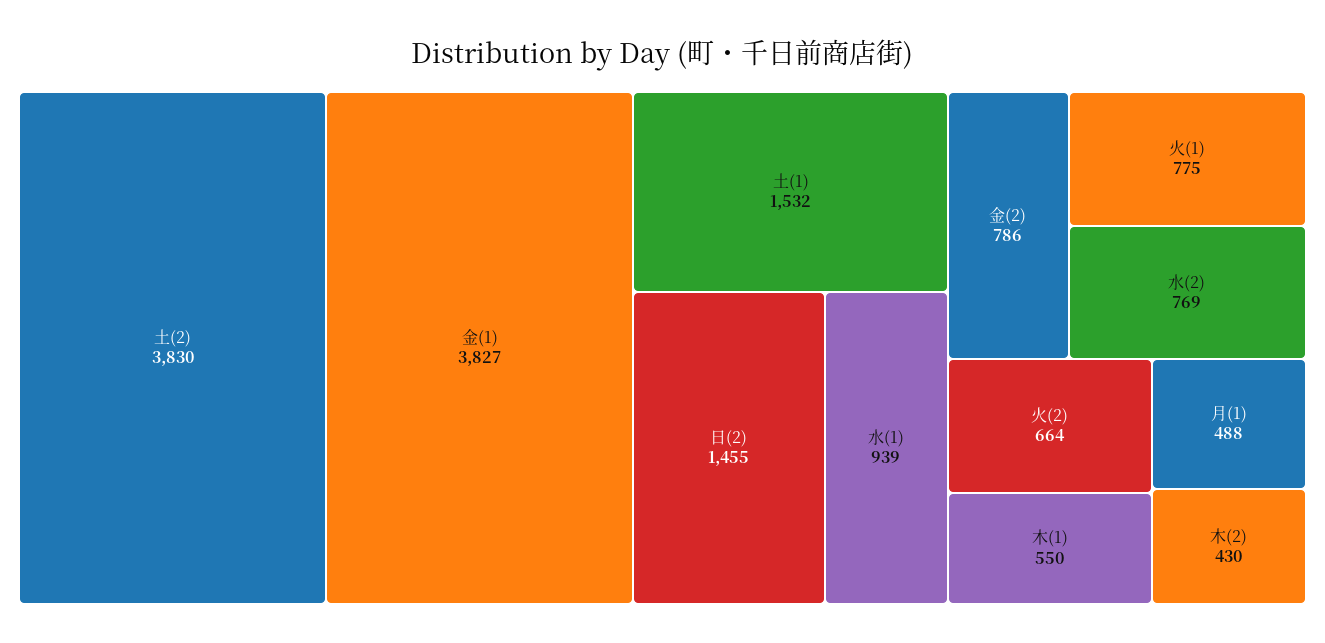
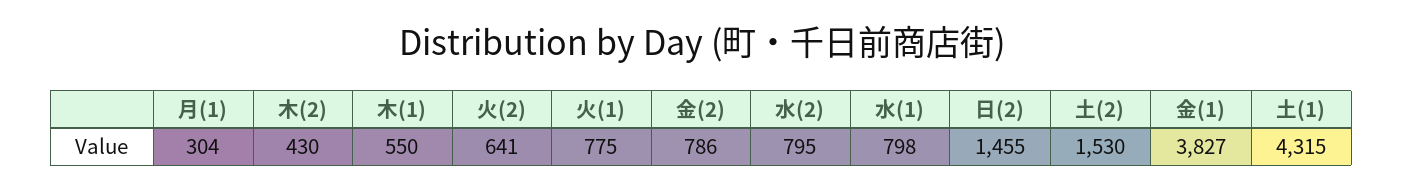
土(2): 3830 -> 1530
土(1): 1532 -> 4315
水(1): 939 -> 798
水(2): 769 -> 795
火(2): 664 -> 641
月(1): 488 -> 304

